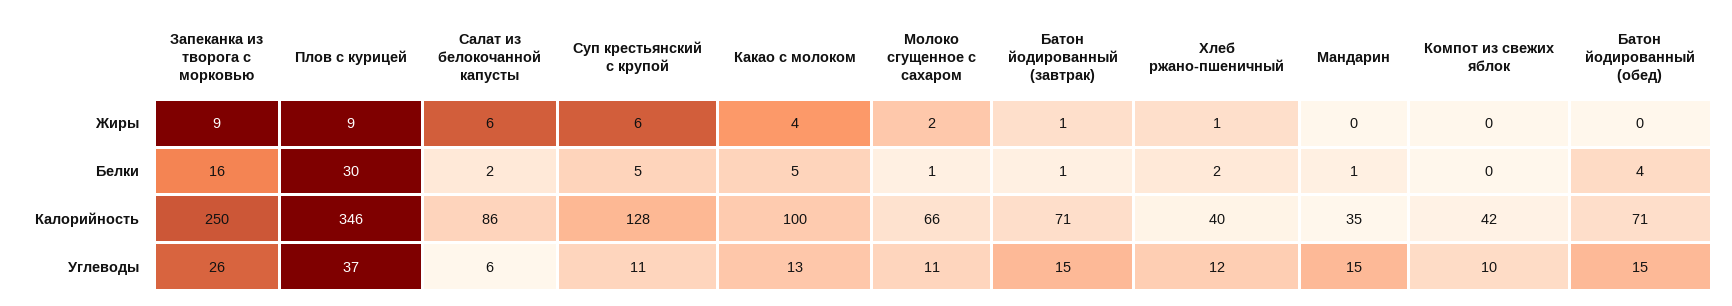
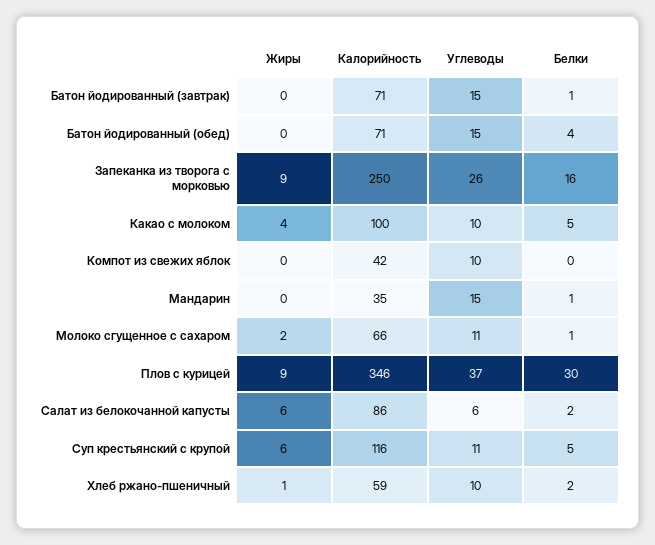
Батон йодированный (завтрак), Жиры: 1 -> 0
Суп крестьянский с крупой, Калорийность: 128 -> 116
Хлеб ржано-пшеничный, Калорийность: 40 -> 59
Какао с молоком, Углеводы: 13 -> 10
Хлеб ржано-пшеничный, Углеводы: 12 -> 10

